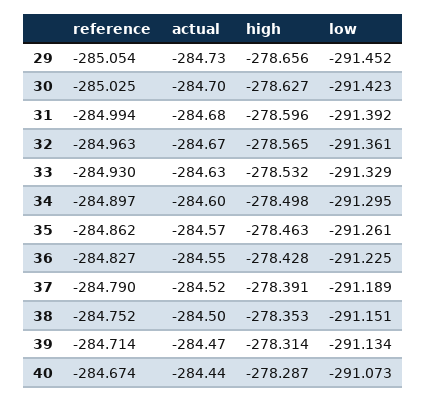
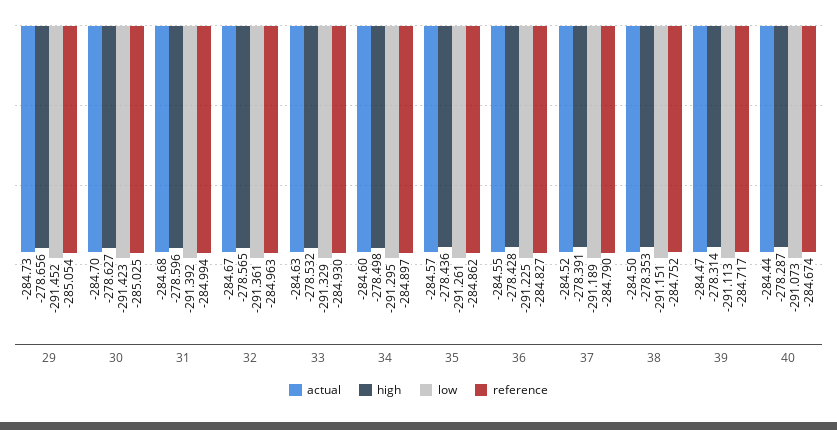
high, 35: -278.463 -> -278.436
reference, 39: -284.714 -> -284.717
low, 39: -291.134 -> -291.113

